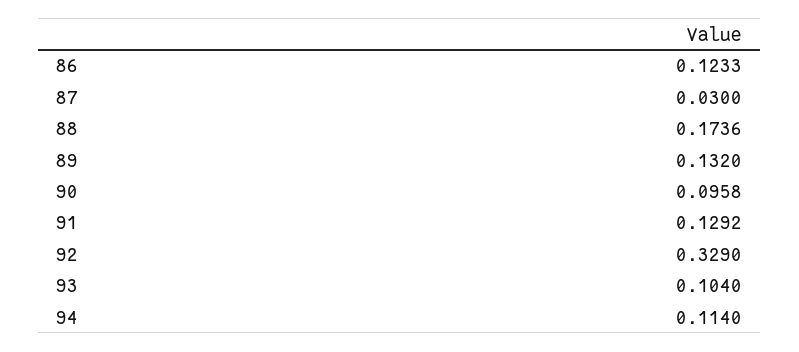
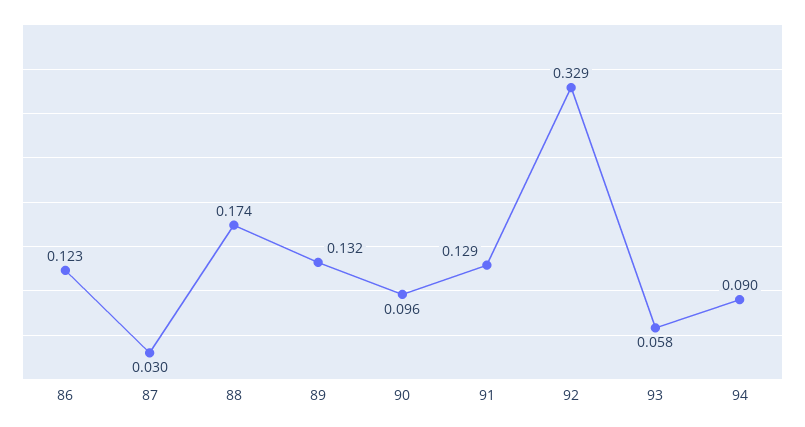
93: 0.104 -> 0.058
94: 0.114 -> 0.09

